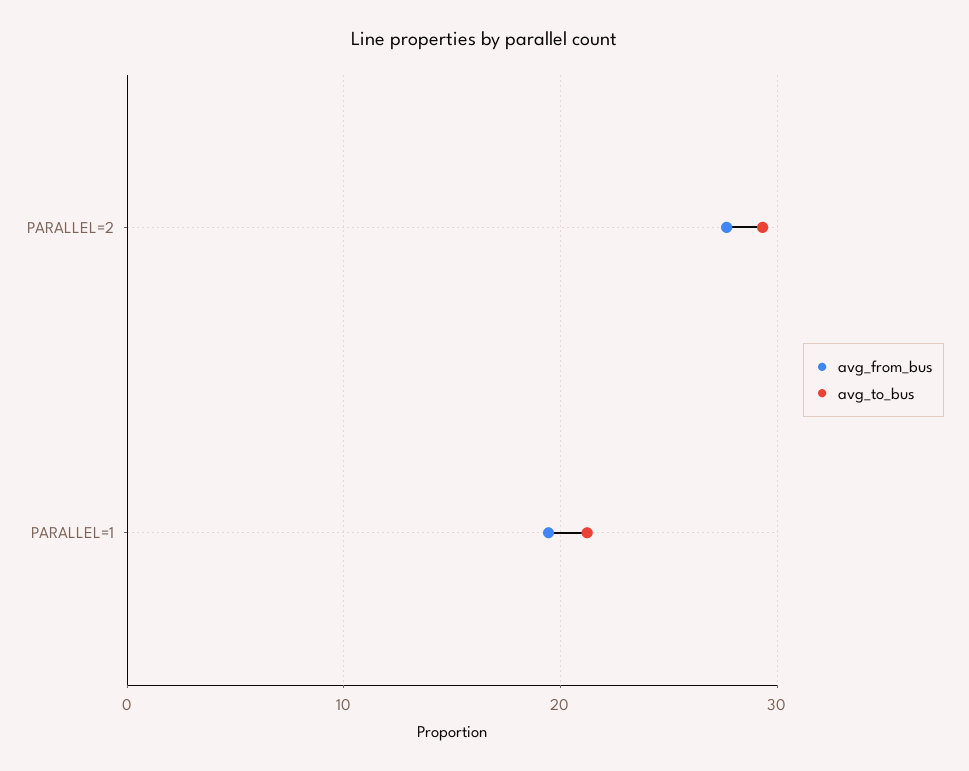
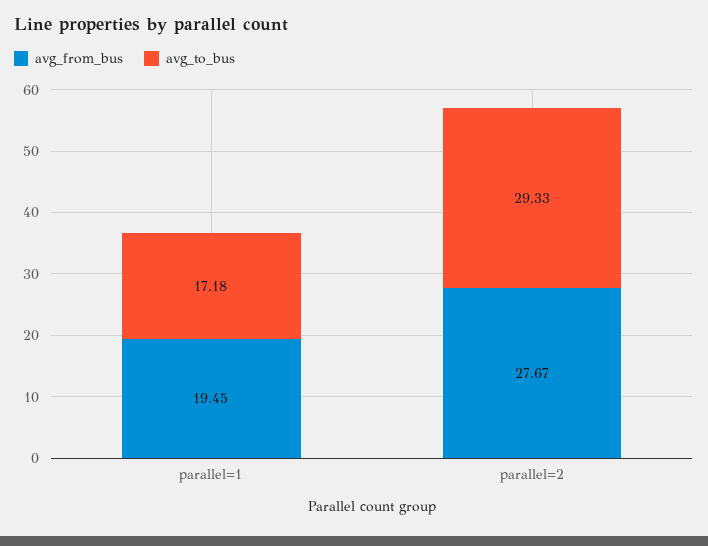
avg_to_bus, PARALLEL=1: 21 -> 17.18

